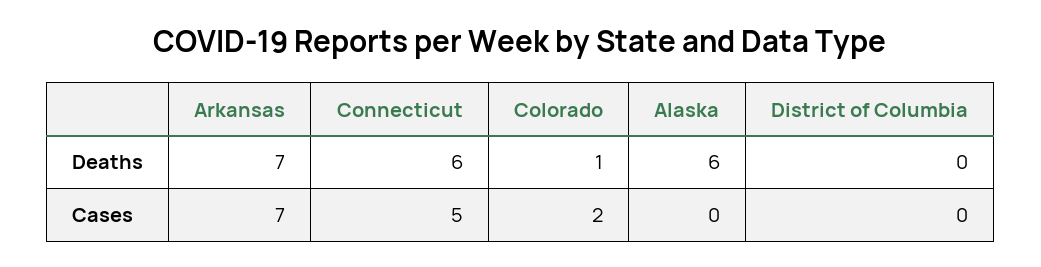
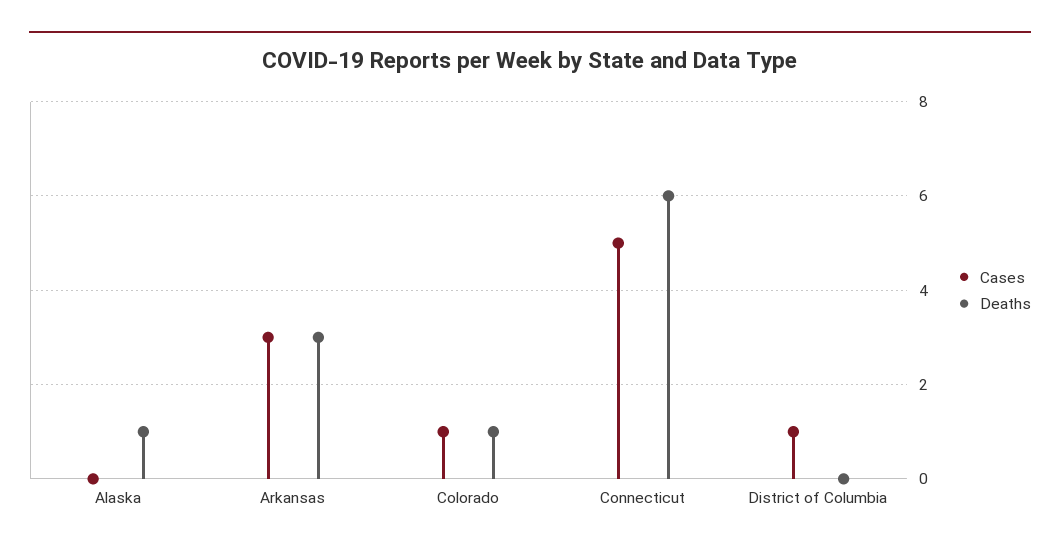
Deaths, Arkansas: 7 -> 3
Deaths, Alaska: 6 -> 1
Cases, Arkansas: 7 -> 3
Cases, Colorado: 2 -> 1
Cases, District of Columbia: 0 -> 1

